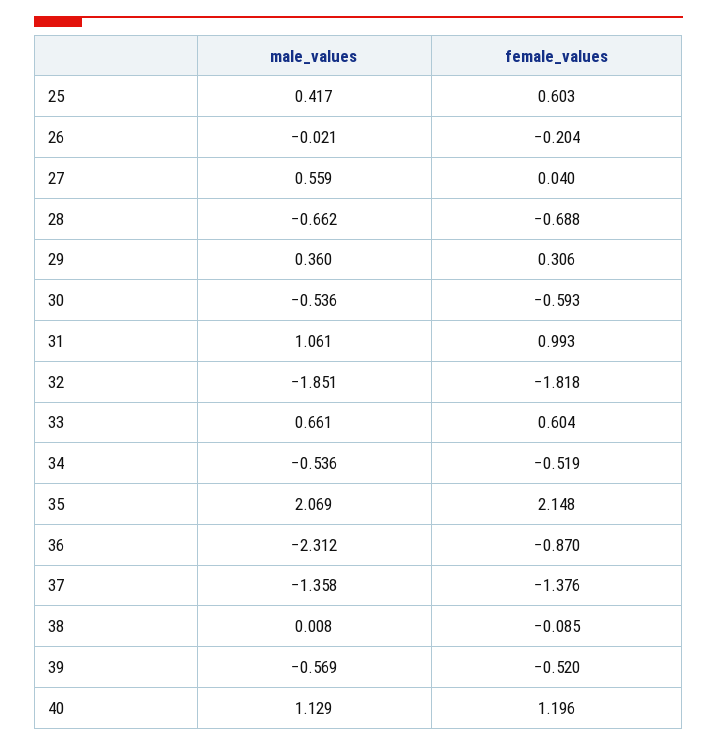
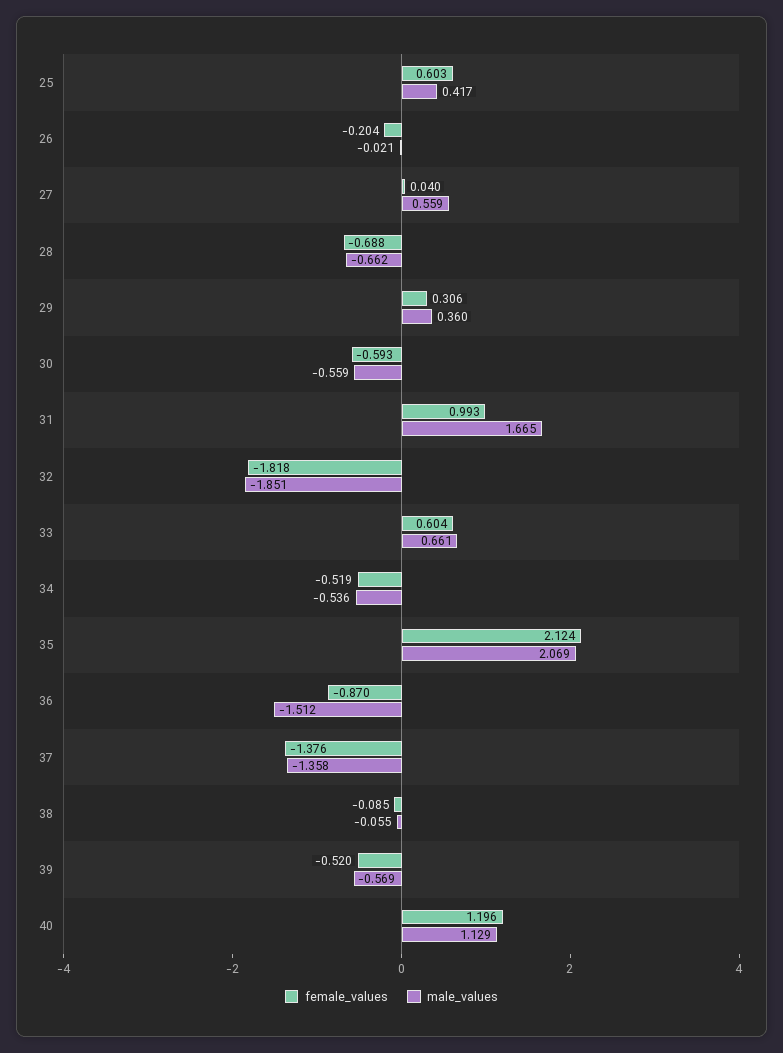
male_values, 30: -0.536 -> -0.559
male_values, 31: 1.061 -> 1.665
female_values, 35: 2.148 -> 2.124
male_values, 36: -2.312 -> -1.512
male_values, 38: 0.008 -> -0.055

